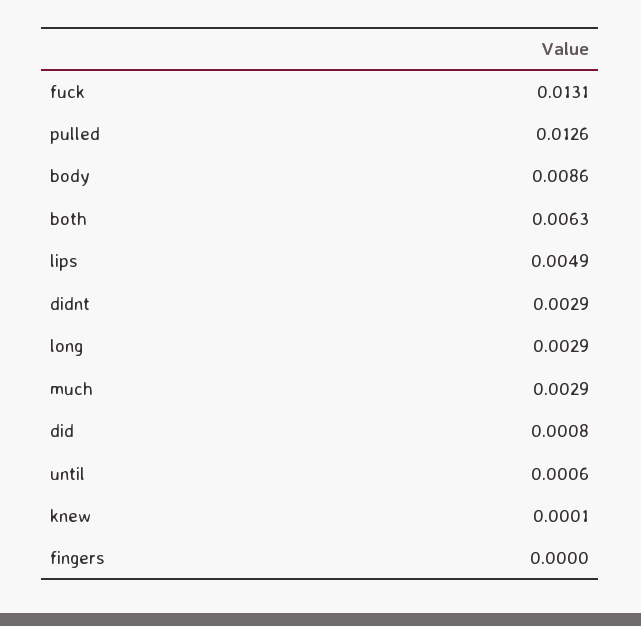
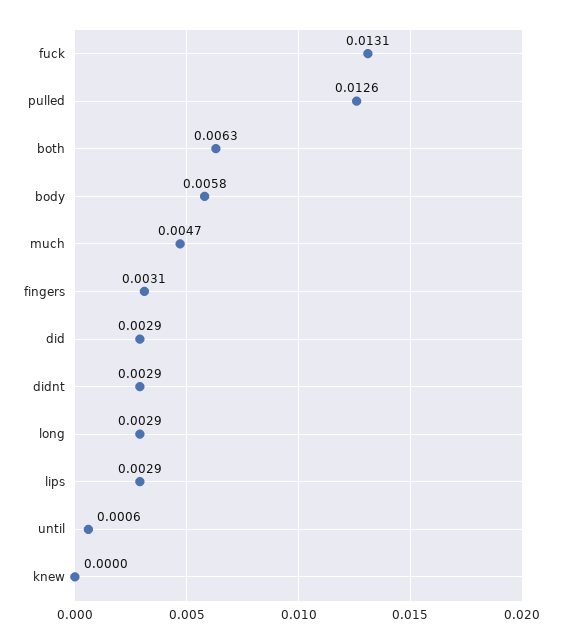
body: 0.0086 -> 0.0058
lips: 0.0049 -> 0.0029
much: 0.0029 -> 0.0047
did: 0.0008 -> 0.0029
knew: 0.0001 -> 0
fingers: 0 -> 0.0031

